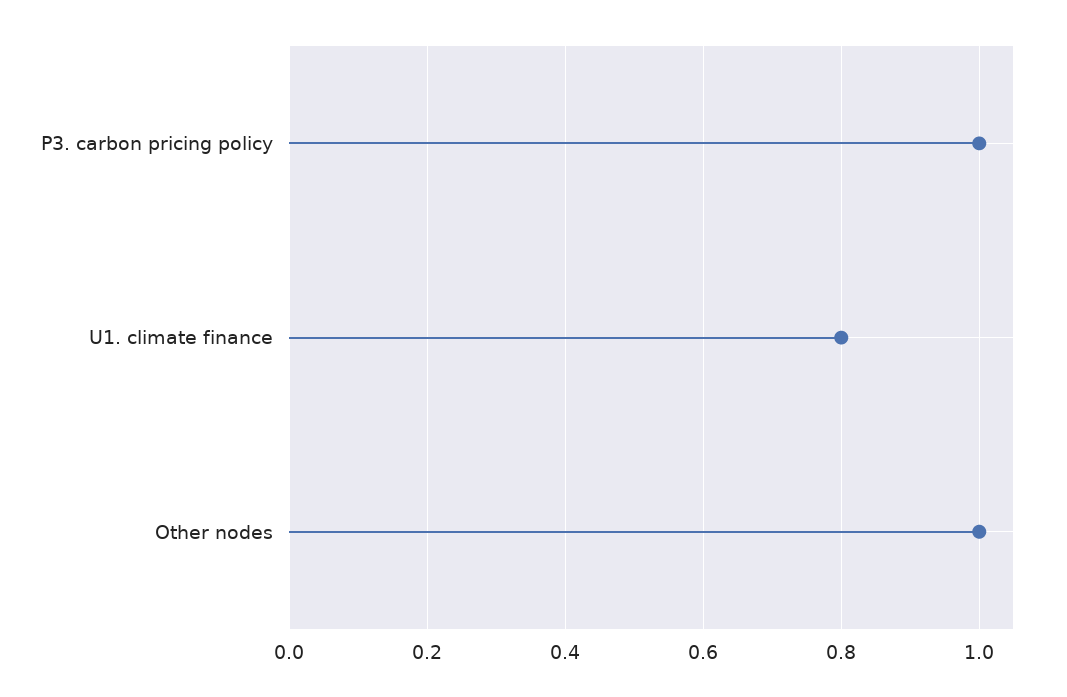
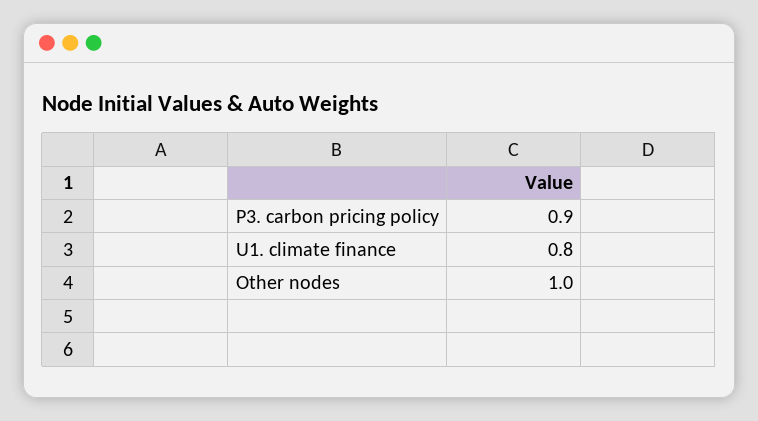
P3. carbon pricing policy: 1 -> 0.9

